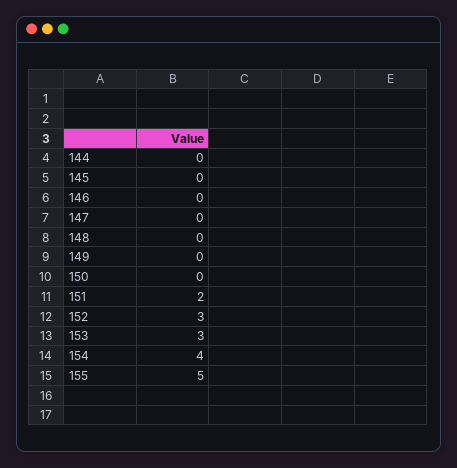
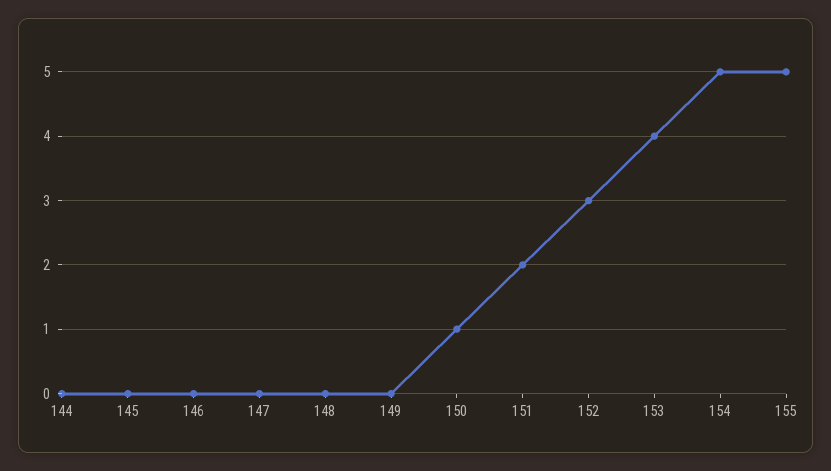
150: 0 -> 1
153: 3 -> 4
154: 4 -> 5

